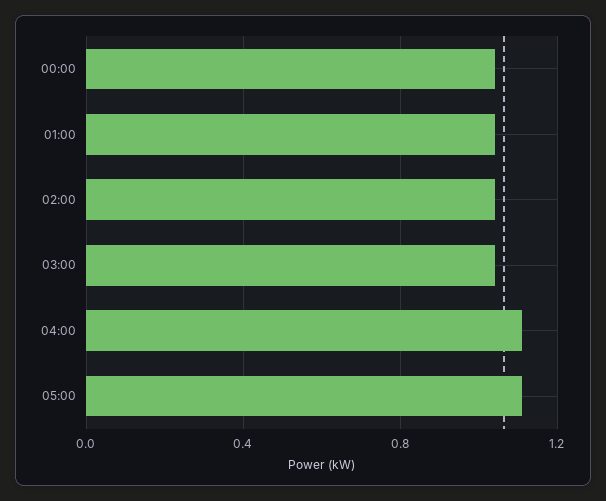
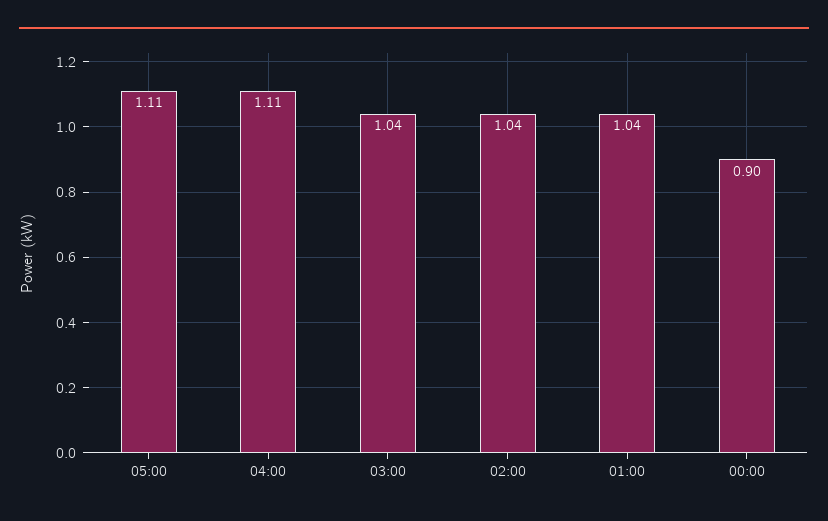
00:00: 1.05 -> 0.9

